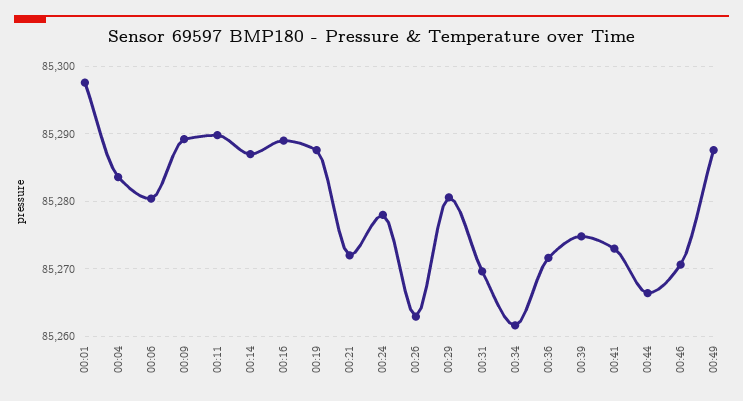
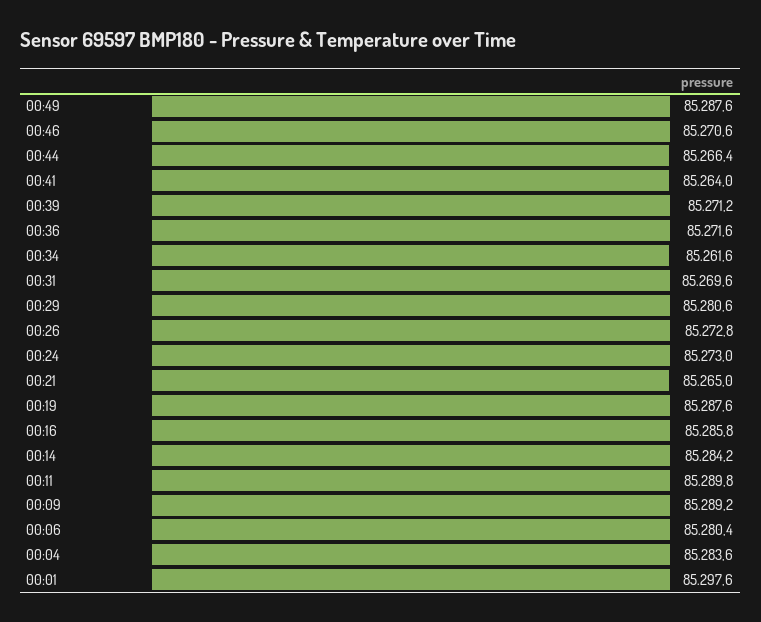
00:14: 85287 -> 85284.2
00:16: 85289 -> 85285.8
00:21: 85272 -> 85265
00:24: 85278 -> 85273
00:26: 85263 -> 85272.8
00:39: 85275 -> 85271.2
00:41: 85273 -> 85264

